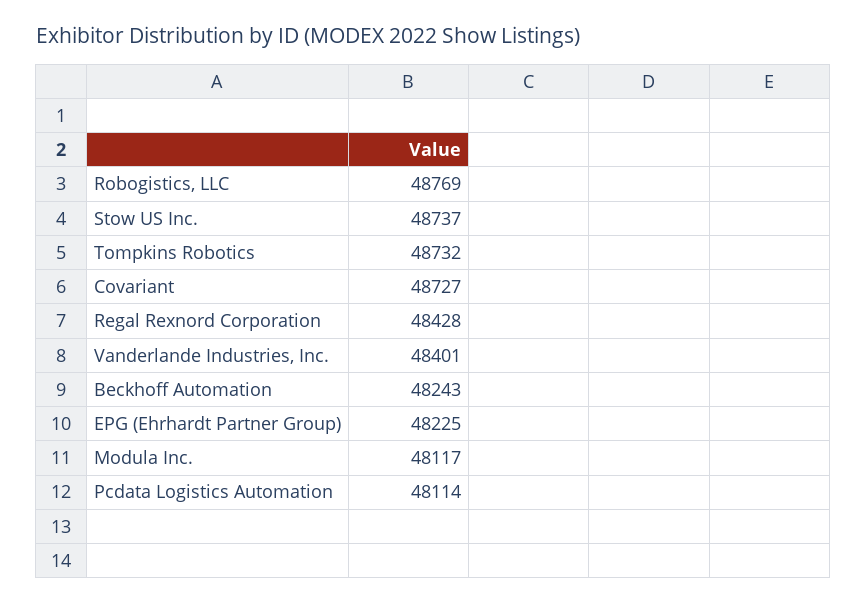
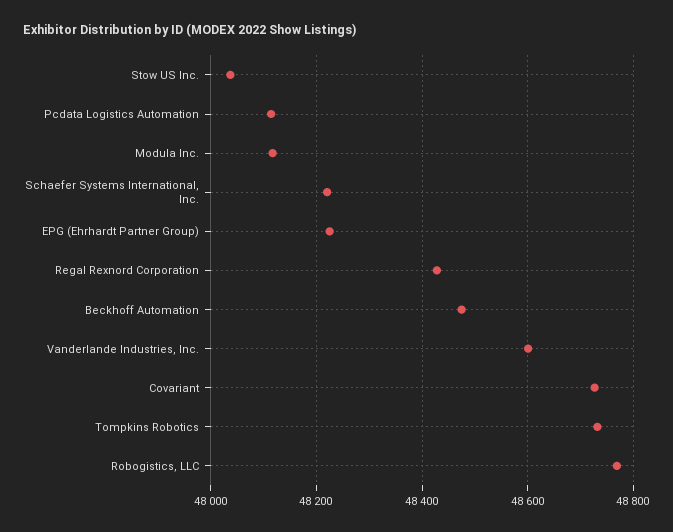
Stow US Inc.: 48737 -> 48040
Vanderlande Industries, Inc.: 48401 -> 48600
Beckhoff Automation: 48243 -> 48480
Schaefer Systems International, Inc.: none -> 48220

